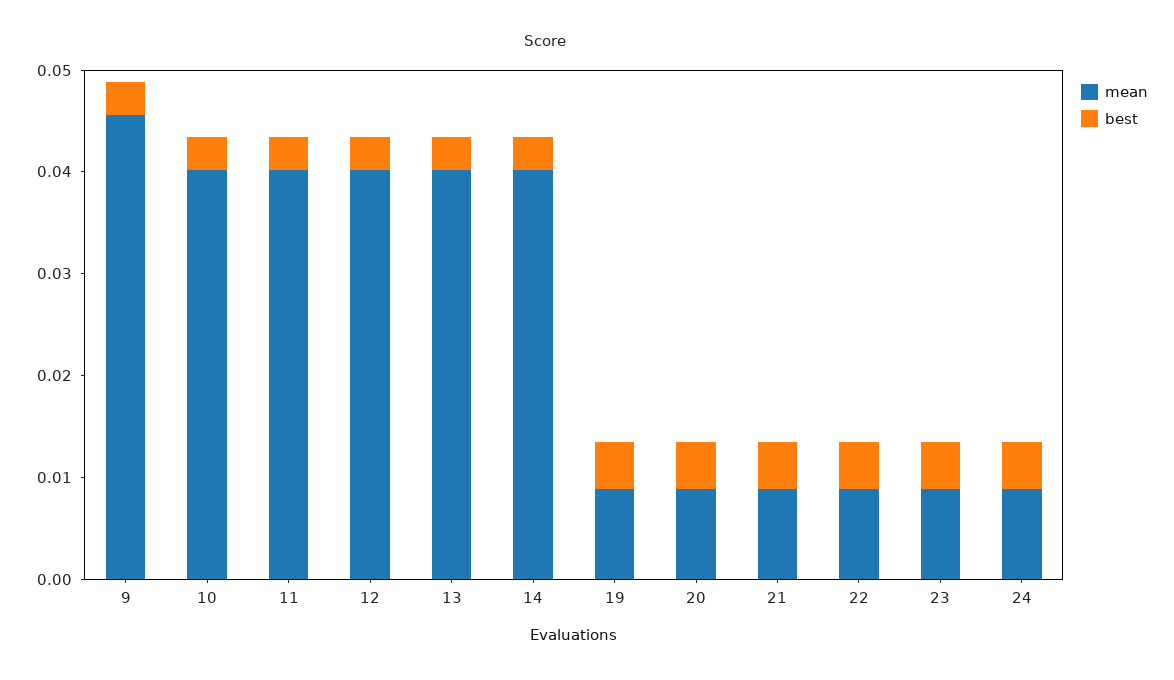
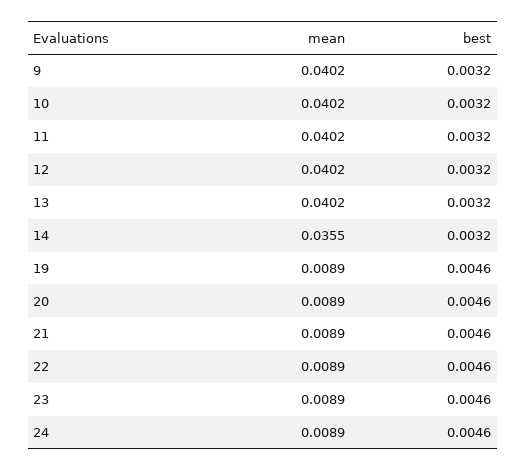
mean, 9: 0.046 -> 0.0402
mean, 14: 0.04 -> 0.0355

